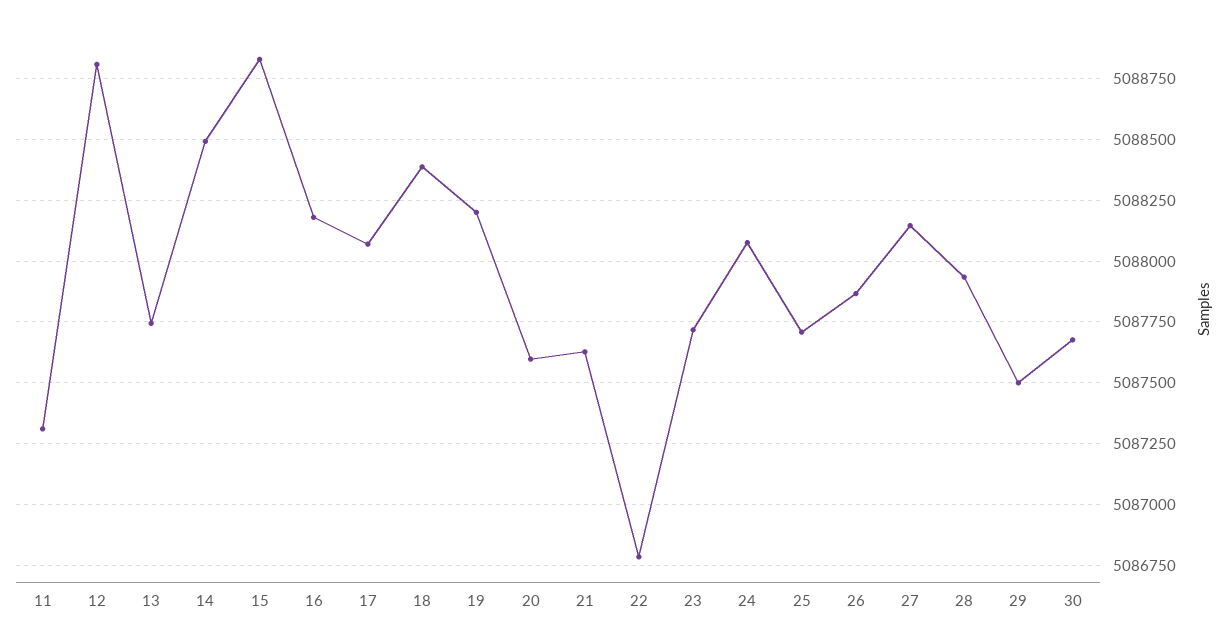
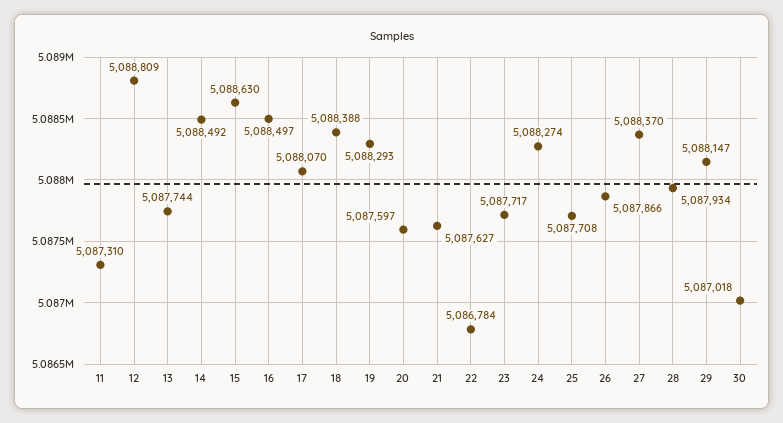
15: 5088825 -> 5088630
16: 5088175 -> 5088497
19: 5088200 -> 5088293
24: 5088075 -> 5088274
27: 5088150 -> 5088370
29: 5087500 -> 5088147
30: 5087675 -> 5087018

